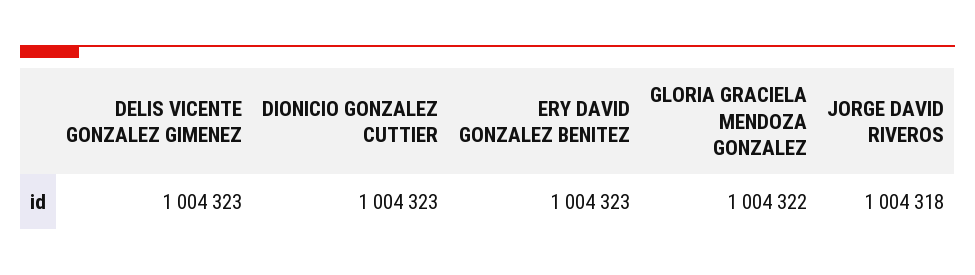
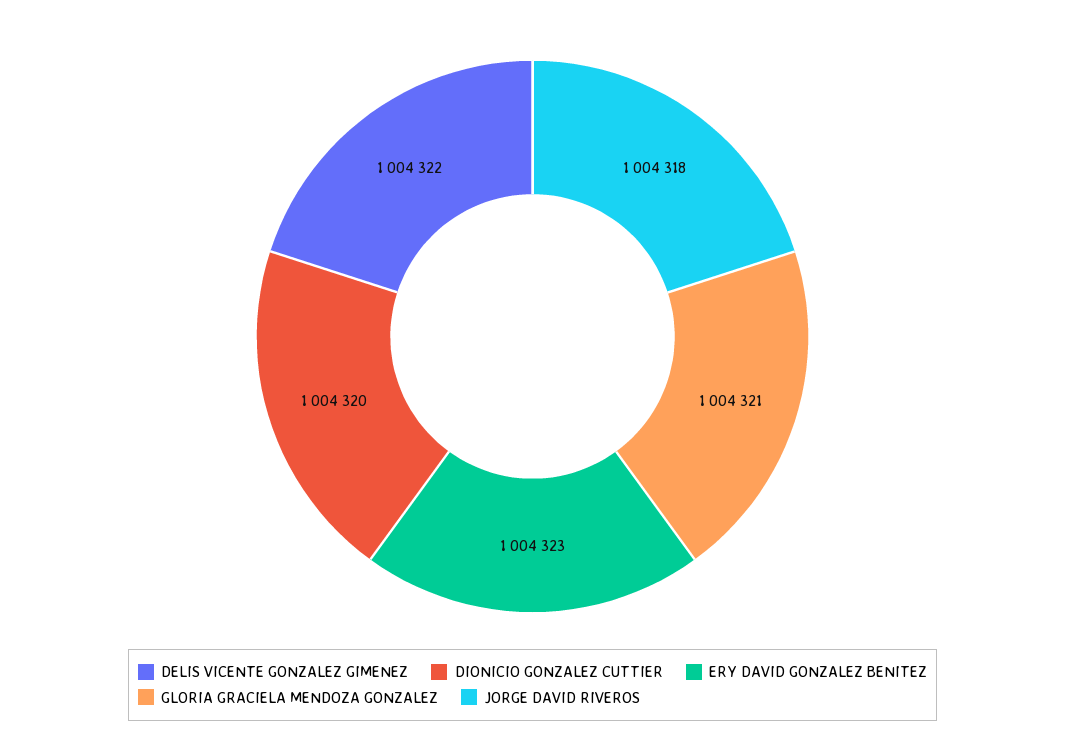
DELIS VICENTE GONZALEZ GIMENEZ: 1004323 -> 1004322
DIONICIO GONZALEZ CUTTIER: 1004323 -> 1004320
GLORIA GRACIELA MENDOZA GONZALEZ: 1004322 -> 1004321

